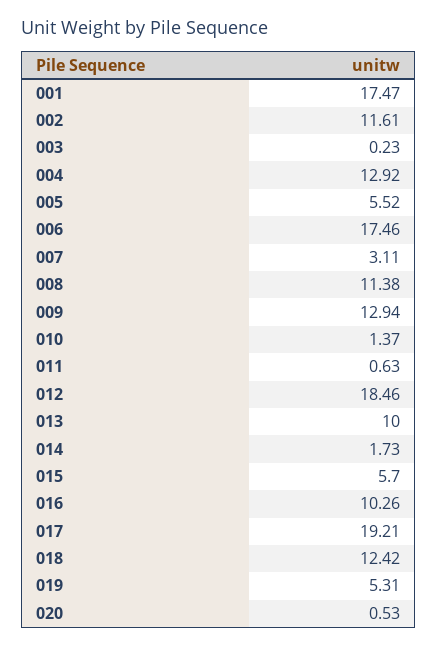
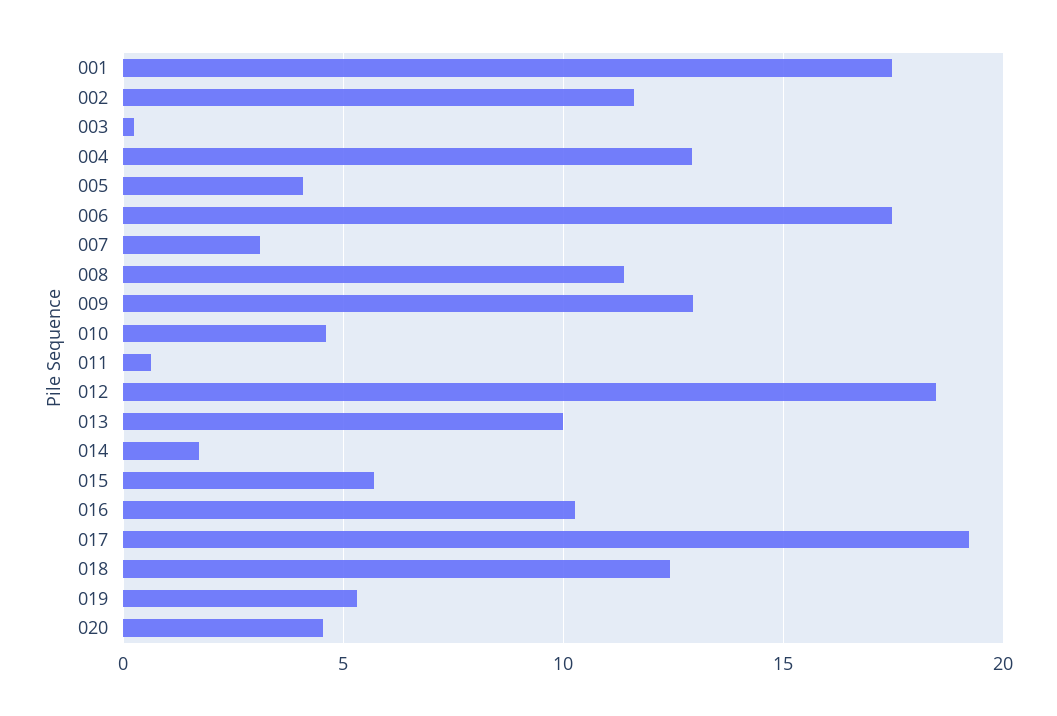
005: 5.52 -> 4
010: 1.37 -> 4.5
020: 0.53 -> 4.5

